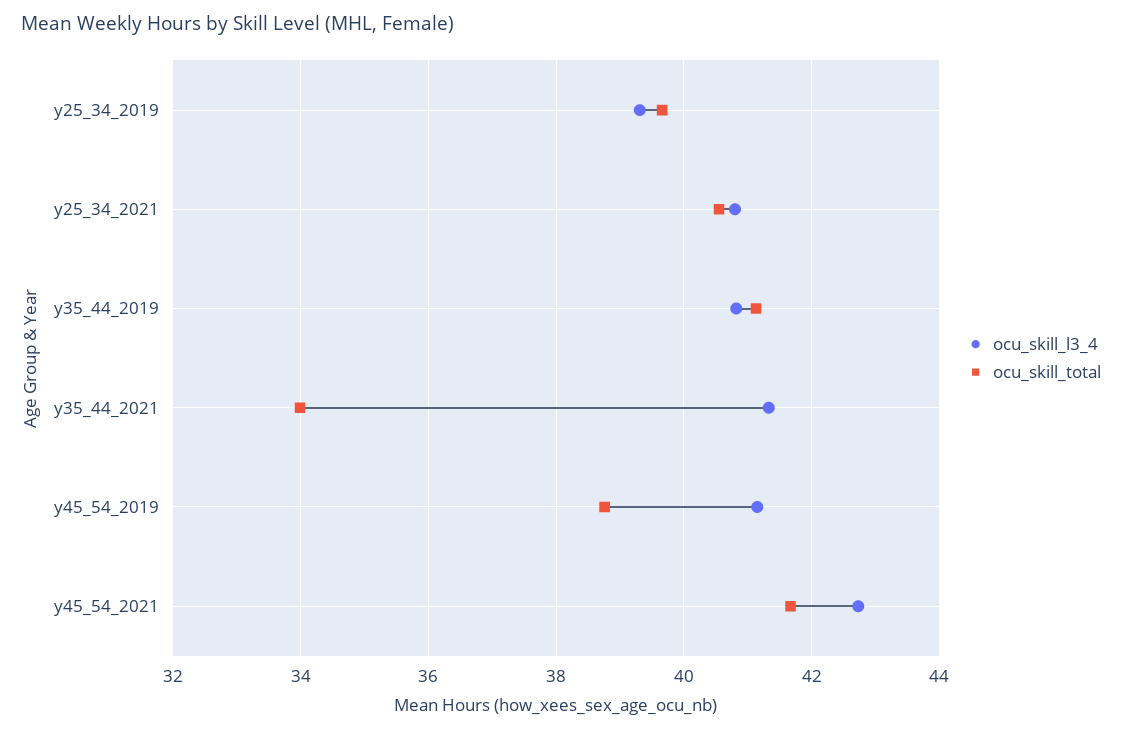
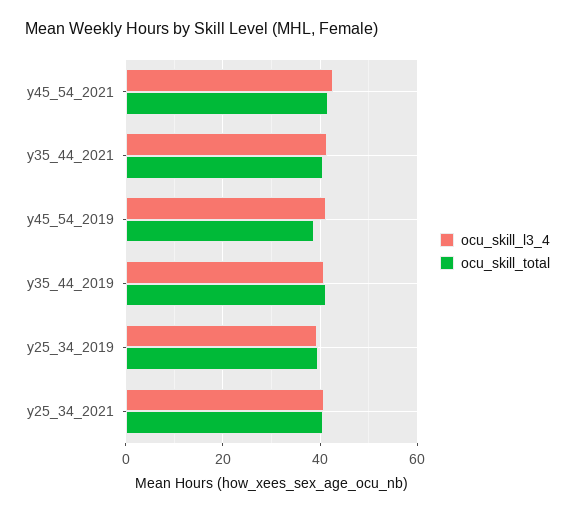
ocu_skill_total, y35_44_2021: 34 -> 40

